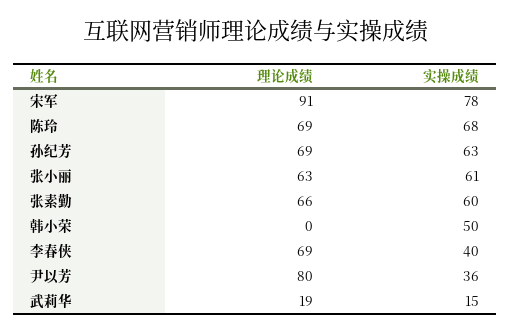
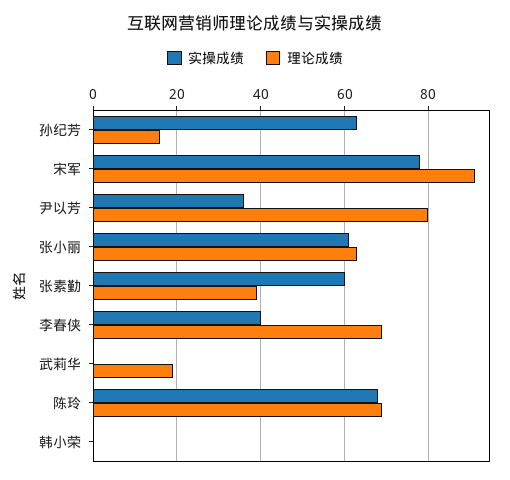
理论成绩, 孙纪芳: 69 -> 15
理论成绩, 张素勤: 66 -> 40
实操成绩, 韩小荣: 50 -> 0
实操成绩, 武莉华: 15 -> 0

